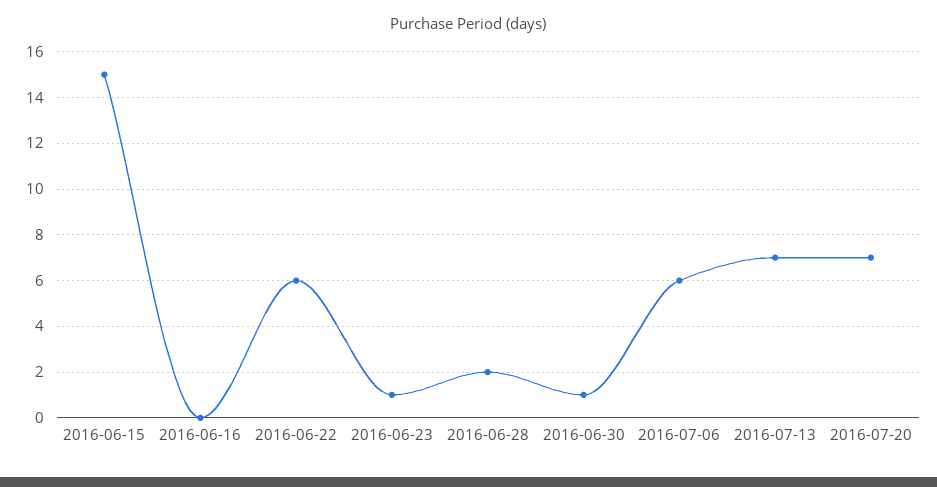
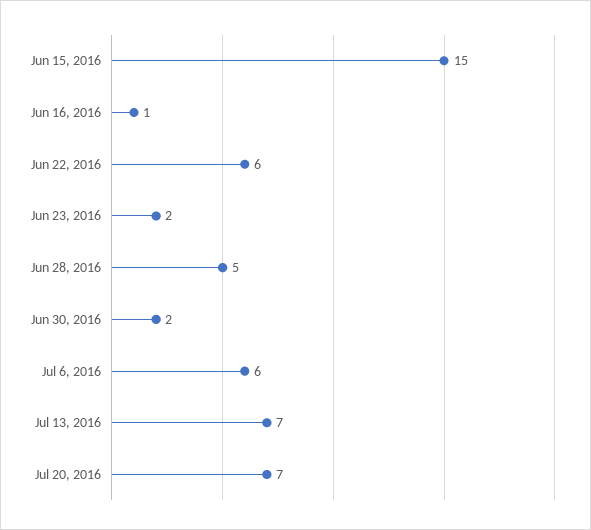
2016-06-16: 0 -> 1
2016-06-23: 1 -> 2
2016-06-28: 2 -> 5
2016-06-30: 1 -> 2

